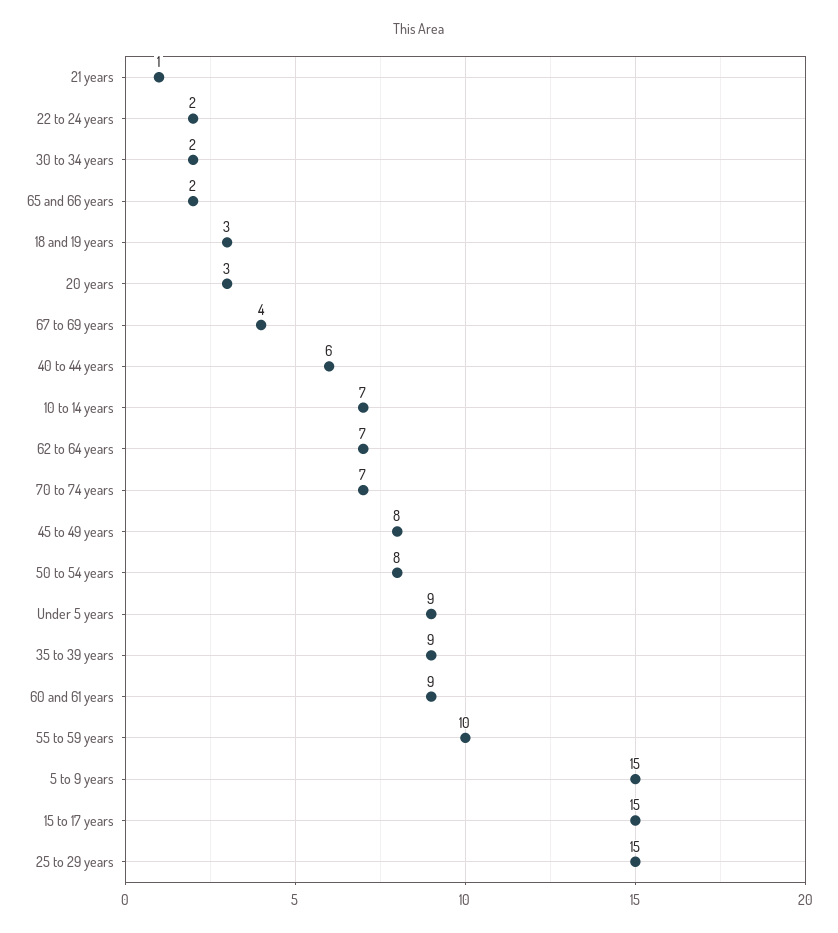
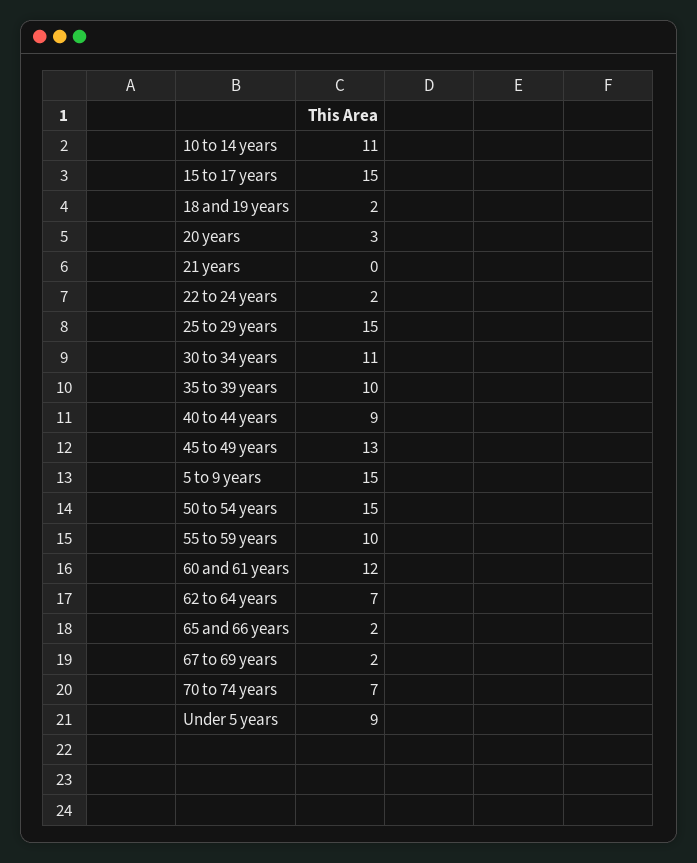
21 years: 1 -> 0
30 to 34 years: 2 -> 11
18 and 19 years: 3 -> 2
67 to 69 years: 4 -> 2
40 to 44 years: 6 -> 9
10 to 14 years: 7 -> 11
45 to 49 years: 8 -> 13
50 to 54 years: 8 -> 15
35 to 39 years: 9 -> 10
60 and 61 years: 9 -> 12

